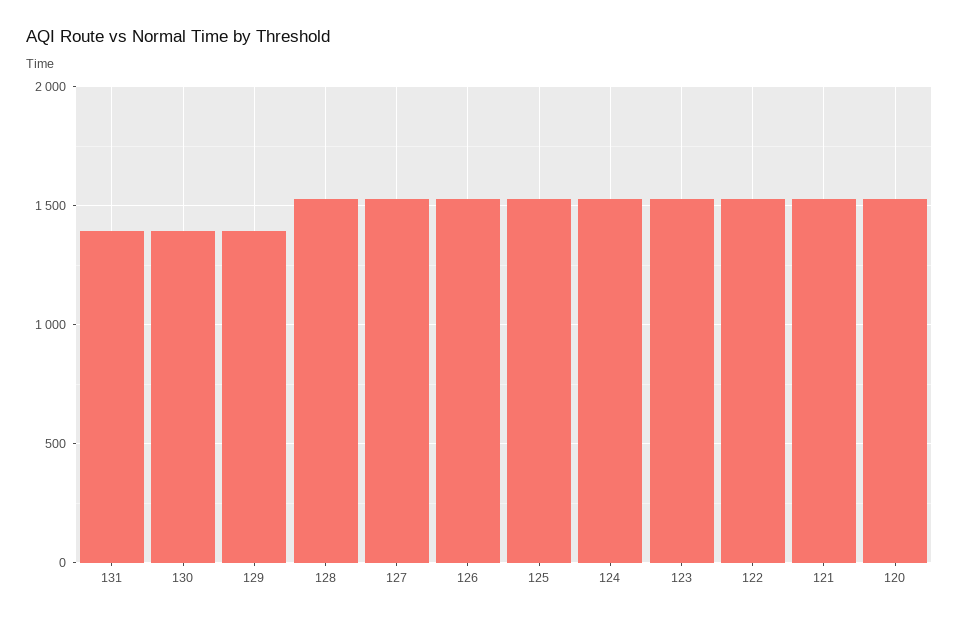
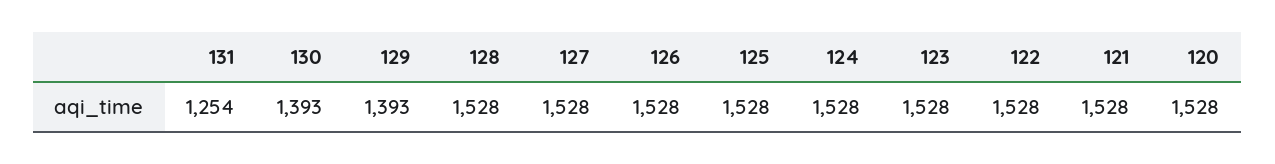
131: 1400 -> 1254

